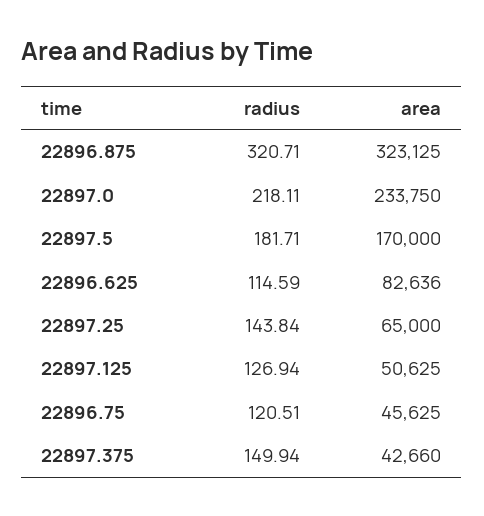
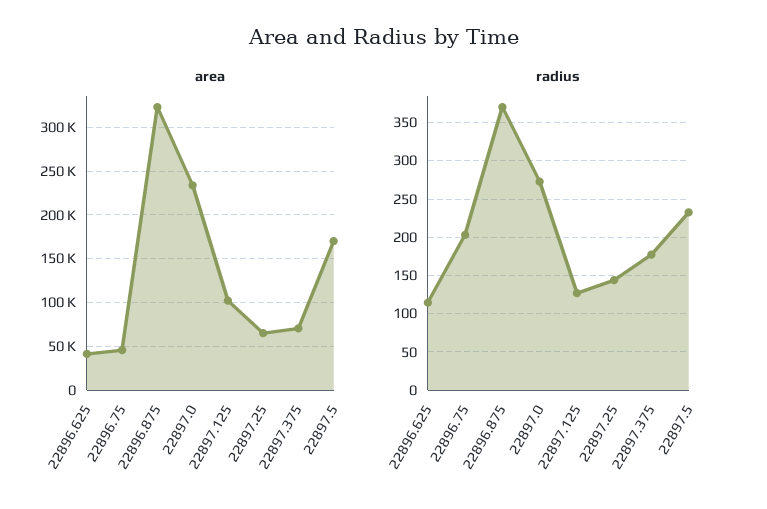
radius, 22896.875: 320.71 -> 370
radius, 22897.0: 218.11 -> 270
radius, 22897.5: 181.71 -> 230
area, 22896.625: 82636 -> 40000
area, 22897.125: 50625 -> 100000
radius, 22896.75: 120.51 -> 200
radius, 22897.375: 149.94 -> 180
area, 22897.375: 42660 -> 70000

